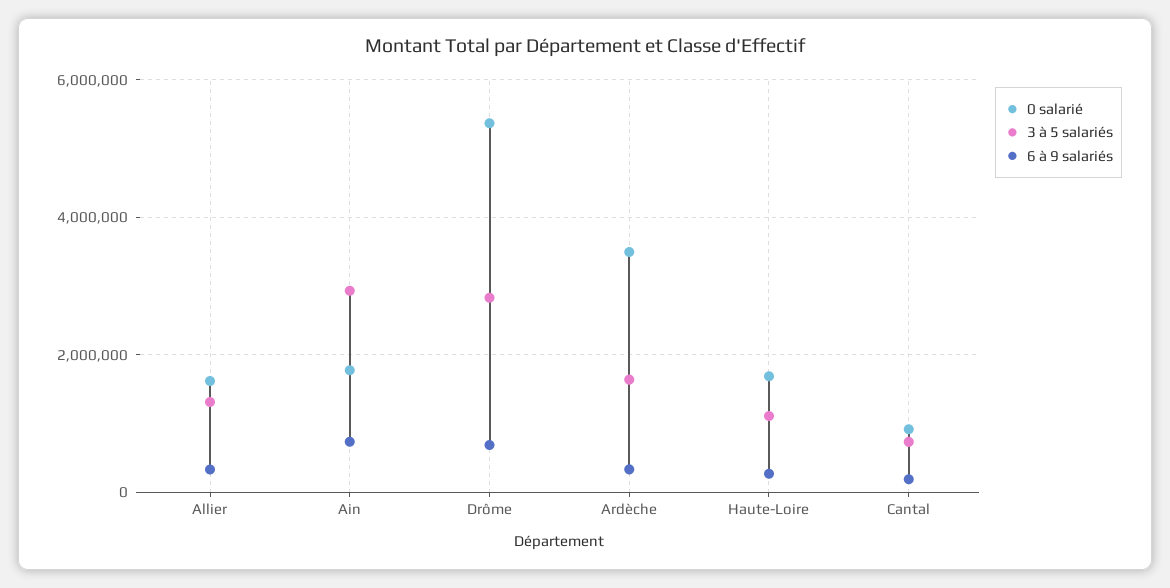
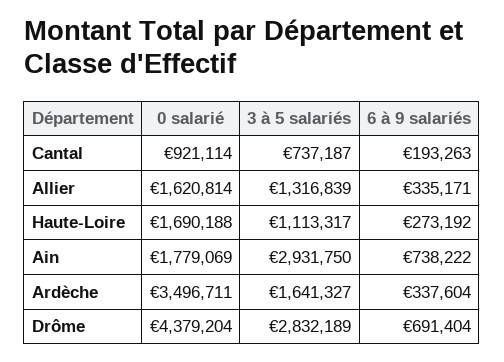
0 salarié, Drôme: 5400000 -> 4379204

